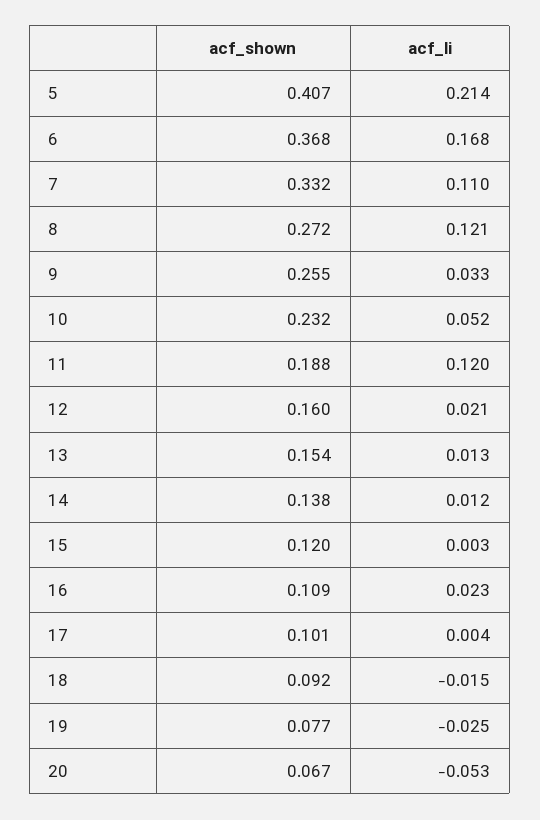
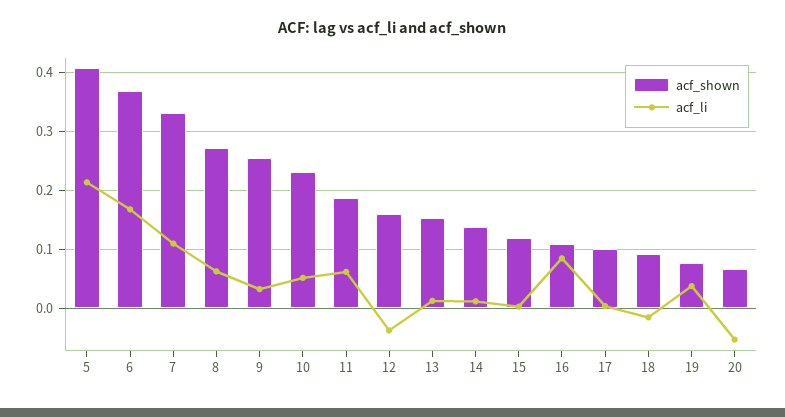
acf_li, 8: 0.121 -> 0.06
acf_li, 11: 0.12 -> 0.06
acf_li, 12: 0.021 -> -0.04
acf_li, 16: 0.023 -> 0.08
acf_li, 19: -0.025 -> 0.04

